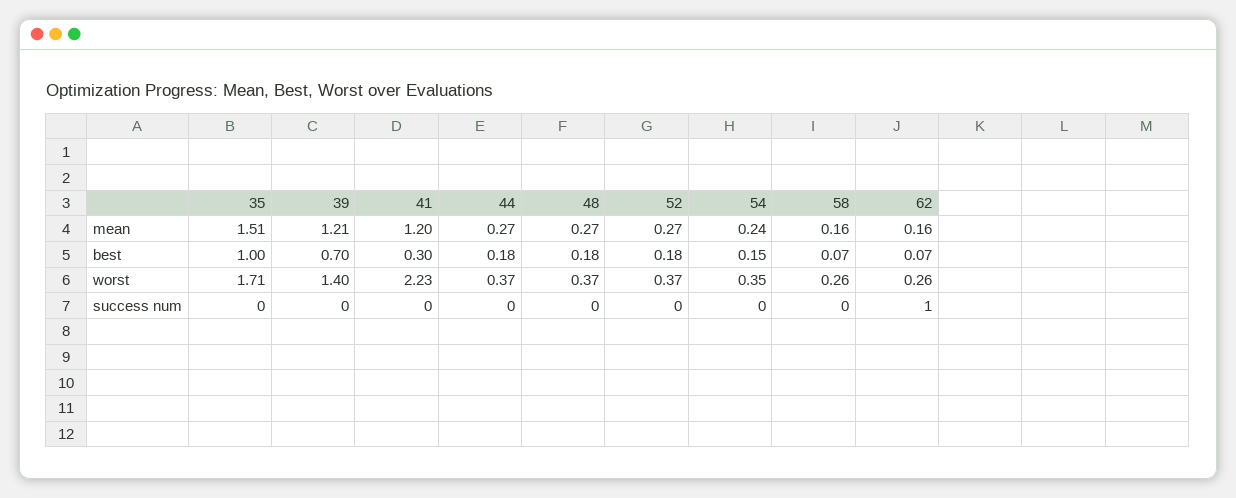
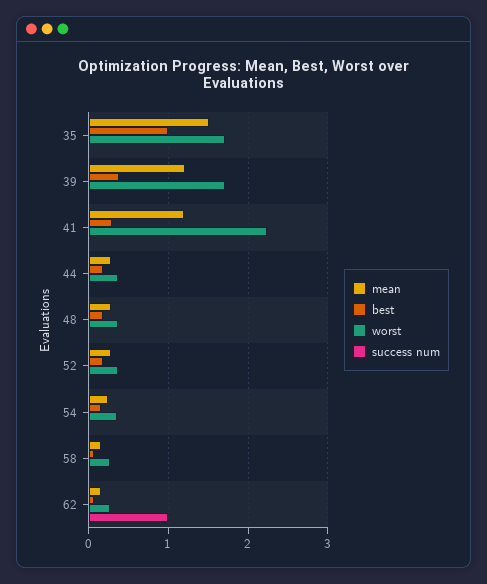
best, 39: 0.7 -> 0.4
worst, 39: 1.4 -> 1.7

